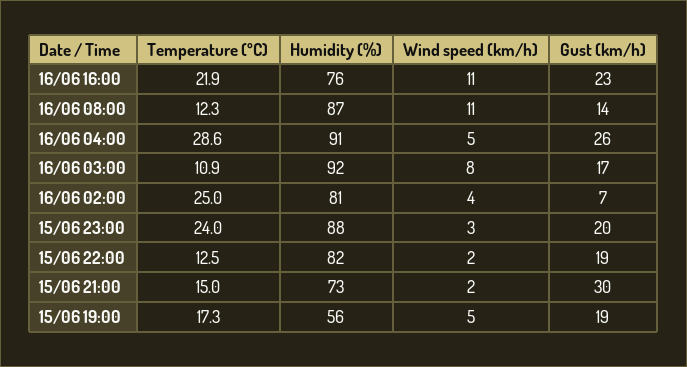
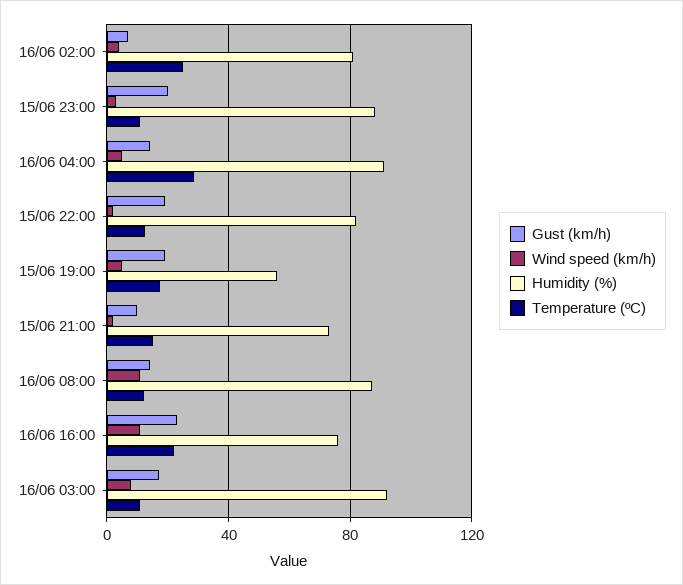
Gust (km/h), 16/06 04:00: 26 -> 15
Temperature (ºC), 15/06 23:00: 24 -> 10
Gust (km/h), 15/06 21:00: 30 -> 10

